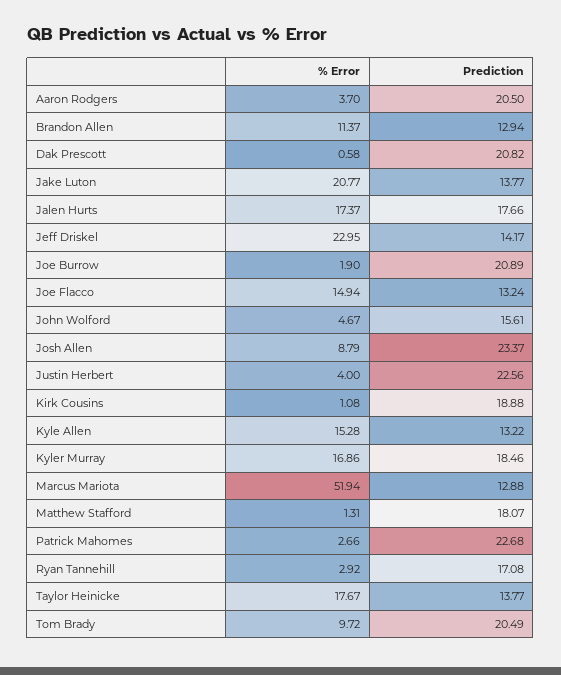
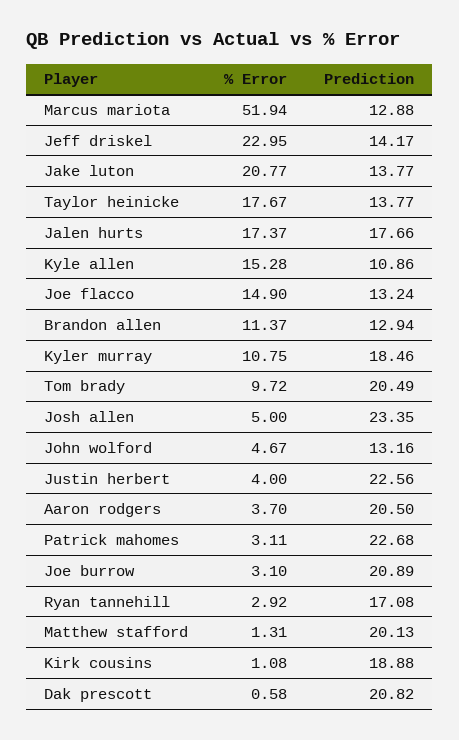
% Error, Joe Burrow: 1.9 -> 3.1
% Error, Joe Flacco: 14.94 -> 14.9
Prediction, John Wolford: 15.61 -> 13.16
% Error, Josh Allen: 8.79 -> 5
Prediction, Josh Allen: 23.37 -> 23.35
Prediction, Kyle Allen: 13.22 -> 10.86
% Error, Kyler Murray: 16.86 -> 10.75
Prediction, Matthew Stafford: 18.07 -> 20.13
% Error, Patrick Mahomes: 2.66 -> 3.11

